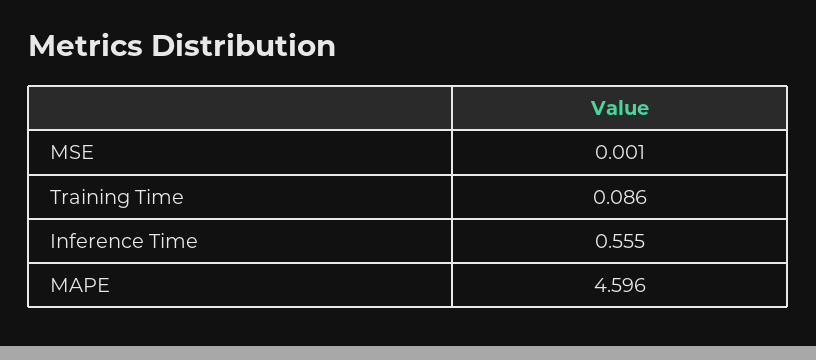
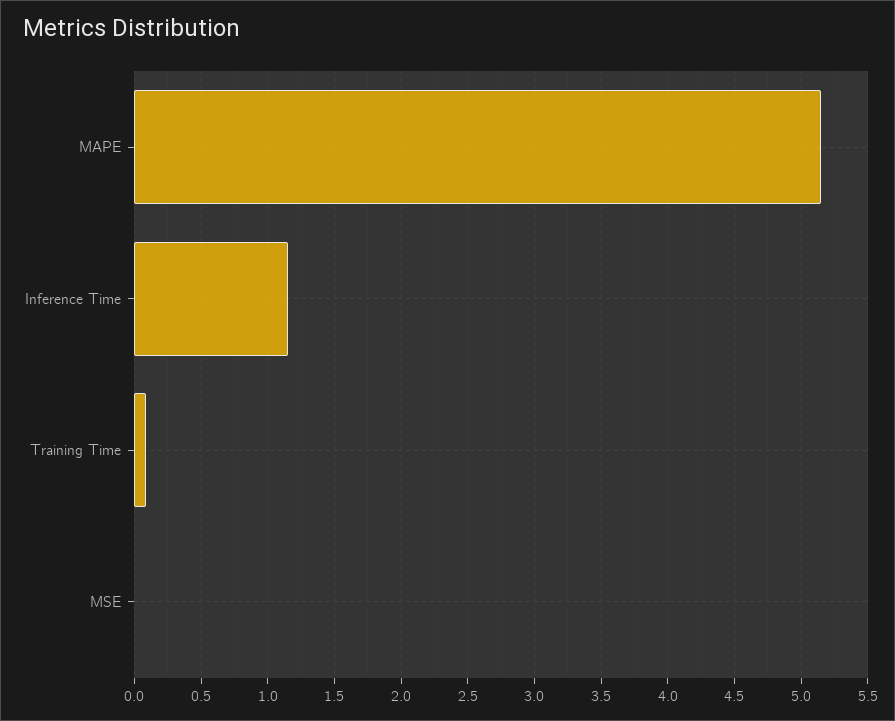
Inference Time: 0.555 -> 1.15
MAPE: 4.596 -> 5.15

